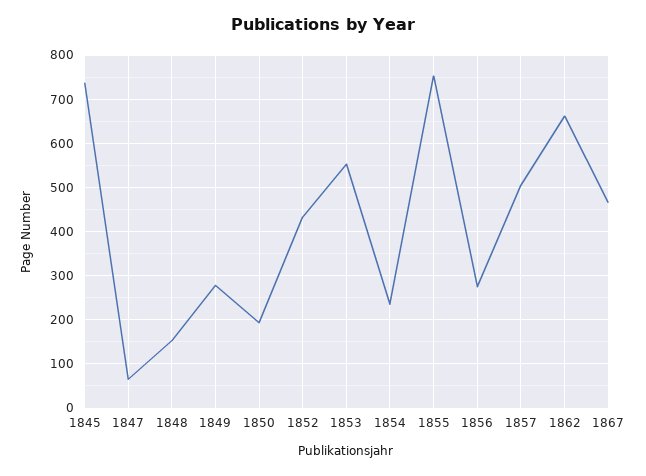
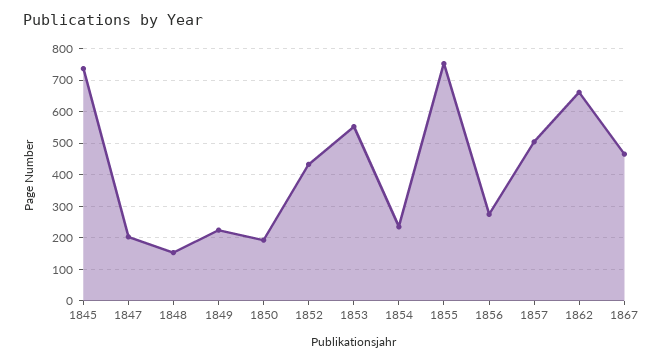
1847: 60 -> 200
1849: 280 -> 220

